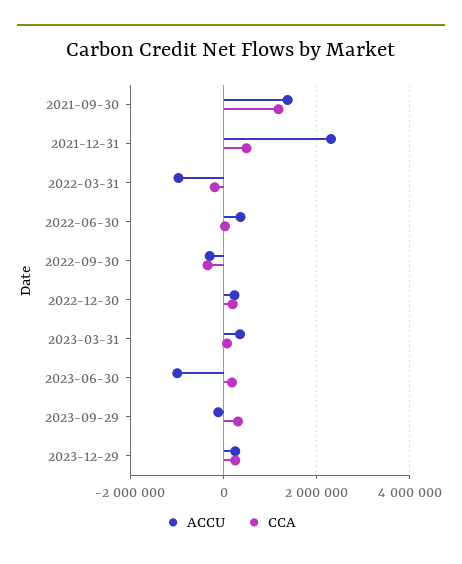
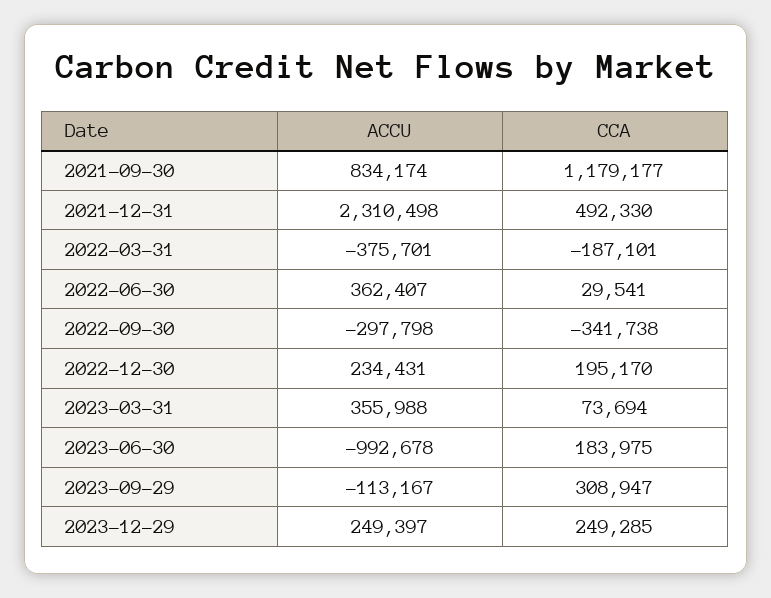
ACCU, 2021-09-30: 1400000 -> 834174
ACCU, 2022-03-31: -1000000 -> -375701

